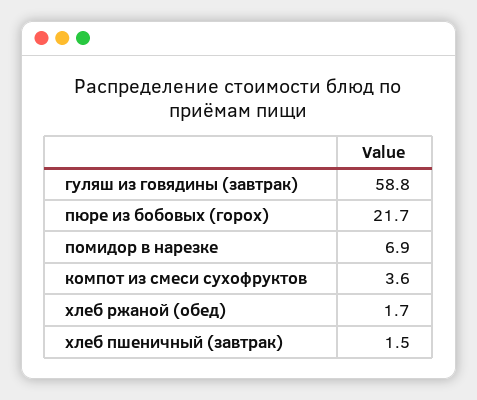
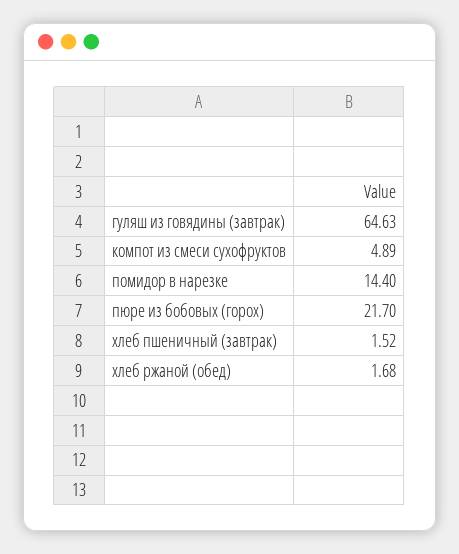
гуляш из говядины (завтрак): 58.8 -> 64.63
помидор в нарезке: 6.9 -> 14.4
компот из смеси сухофруктов: 3.6 -> 4.89

